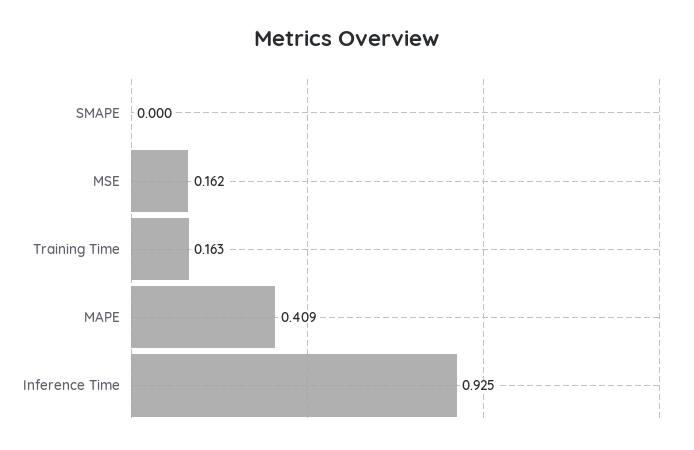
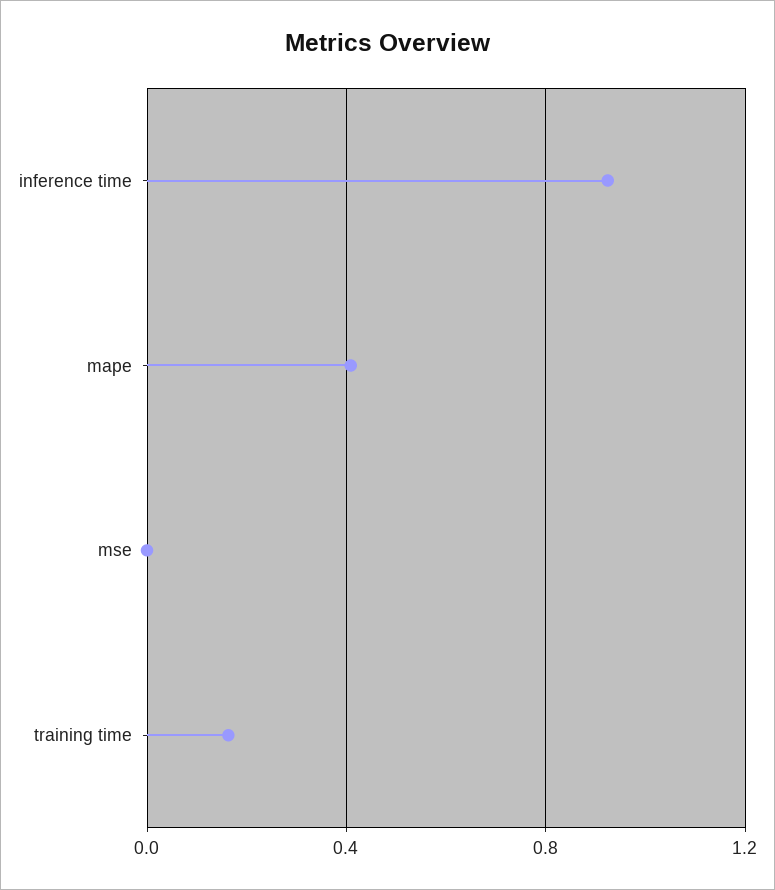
SMAPE: 0 -> none
MSE: 0.162 -> 0

